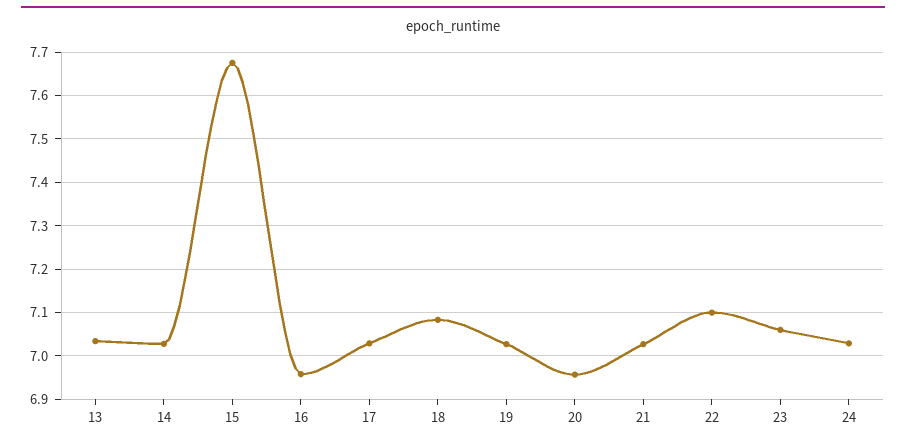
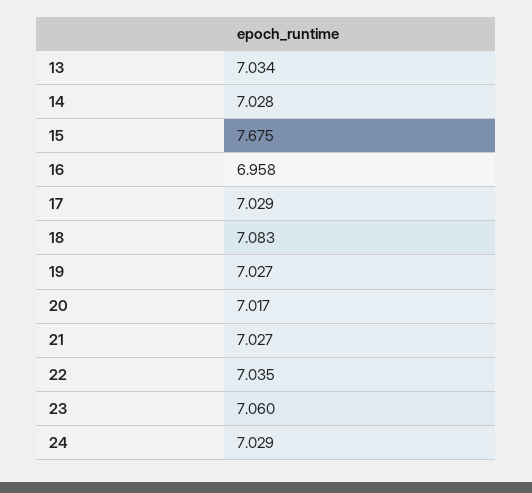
20: 6.96 -> 7.017
22: 7.1 -> 7.035

